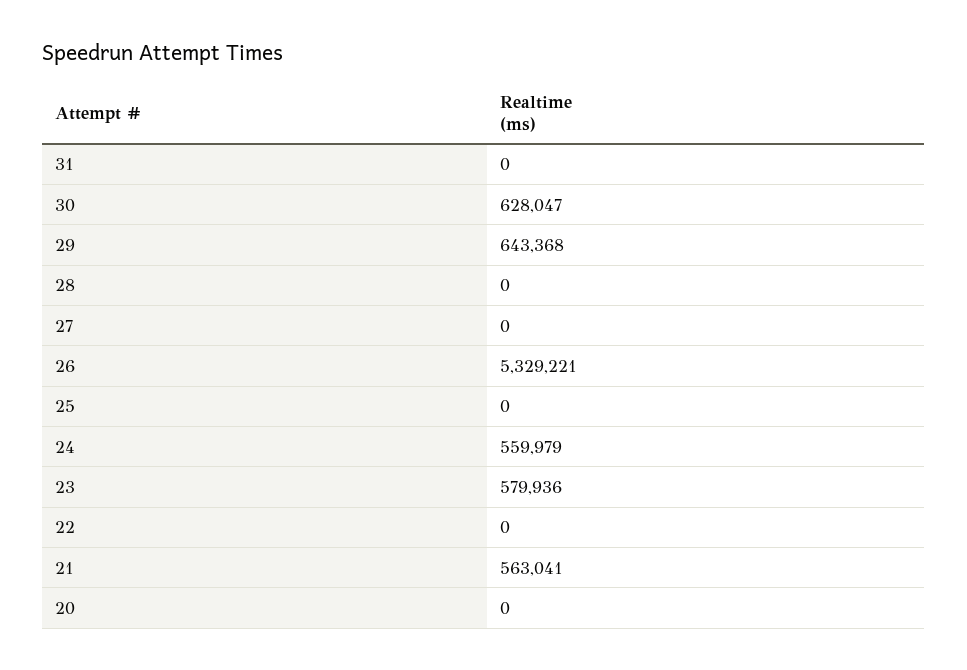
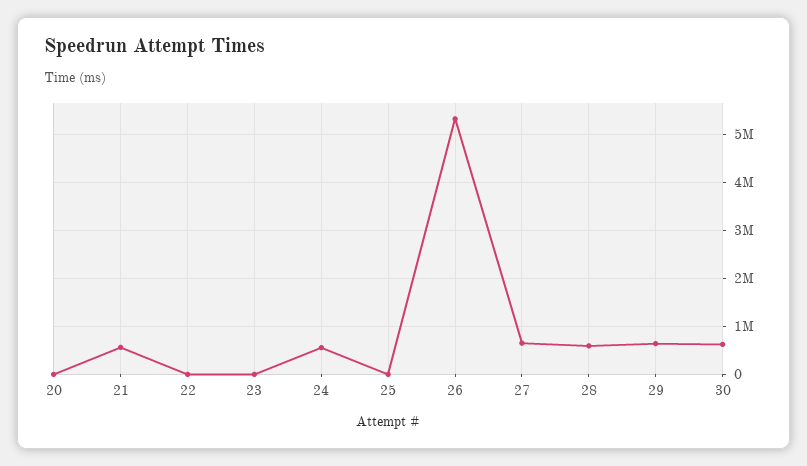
31: 0 -> none
28: 0 -> 600000
27: 0 -> 600000
23: 579936 -> 0

